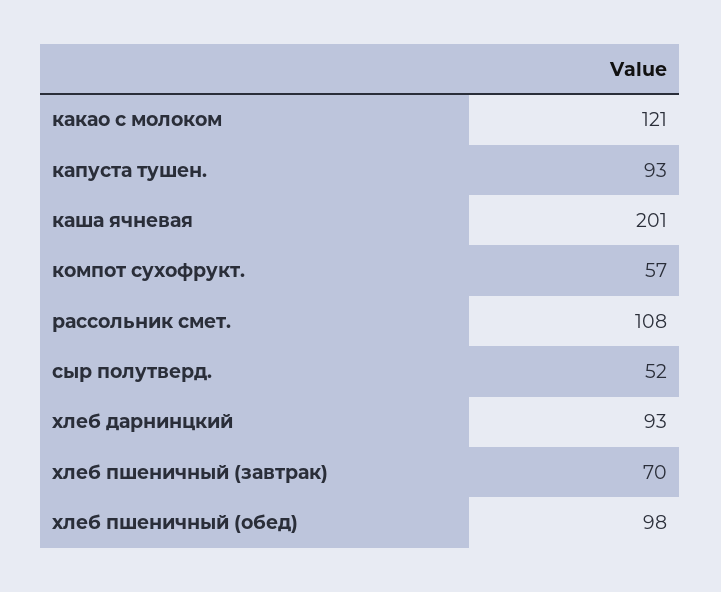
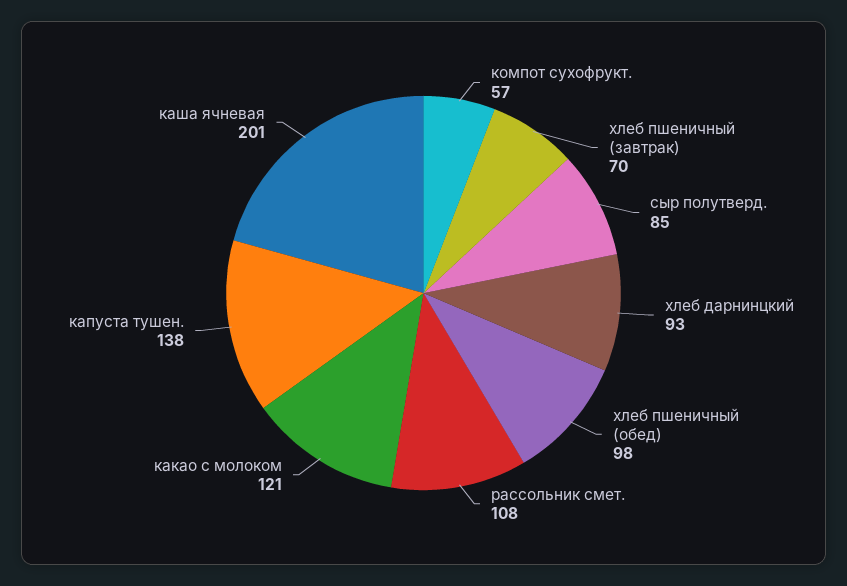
капуста тушен.: 93 -> 138
сыр полутверд.: 52 -> 85

